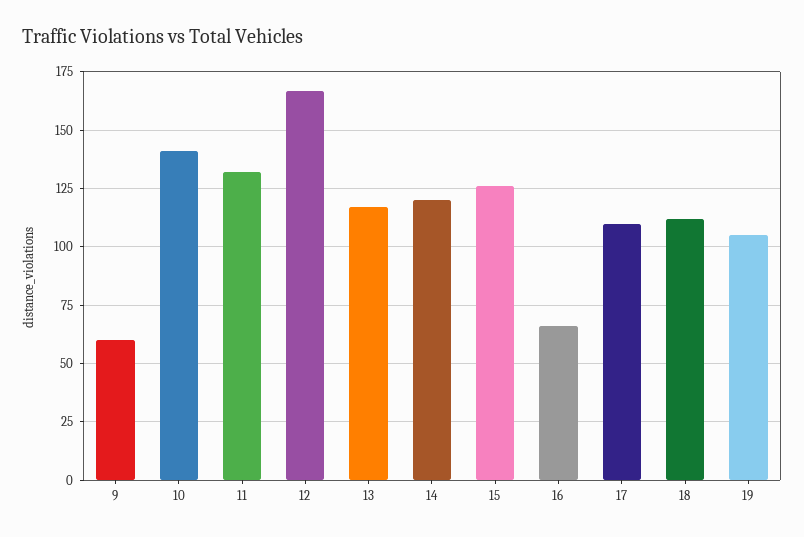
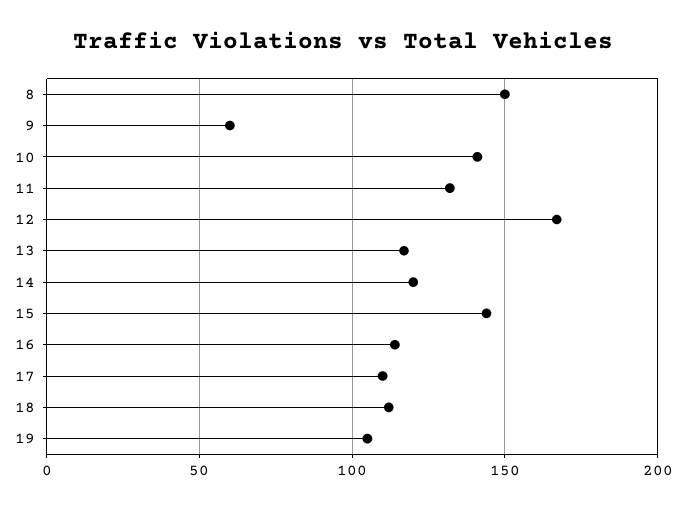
15: 125 -> 145
16: 65 -> 115
8: none -> 150

